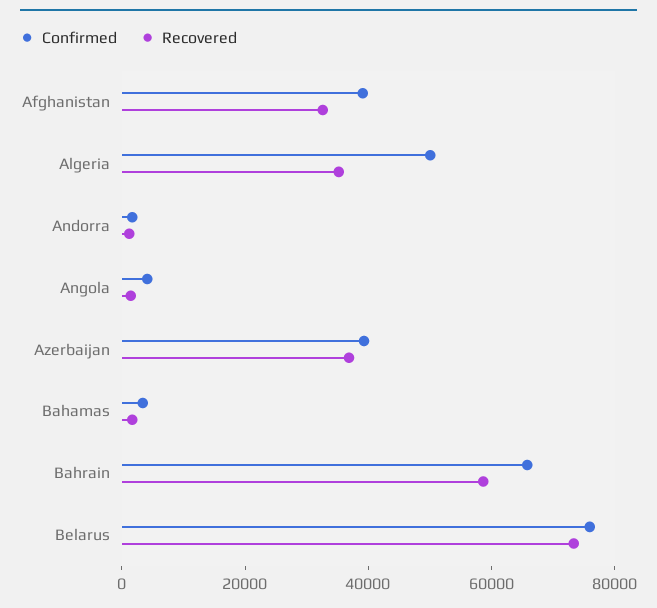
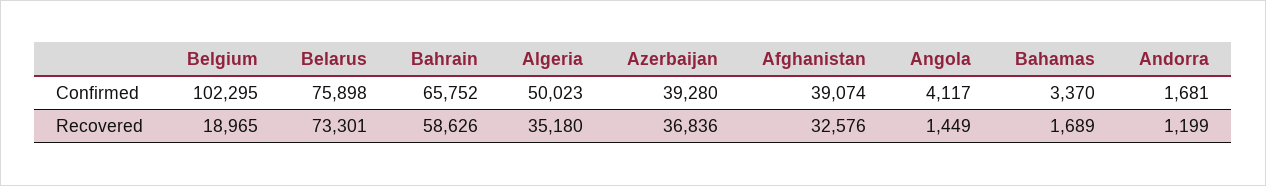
Confirmed, Belgium: none -> 102295
Recovered, Belgium: none -> 18965

